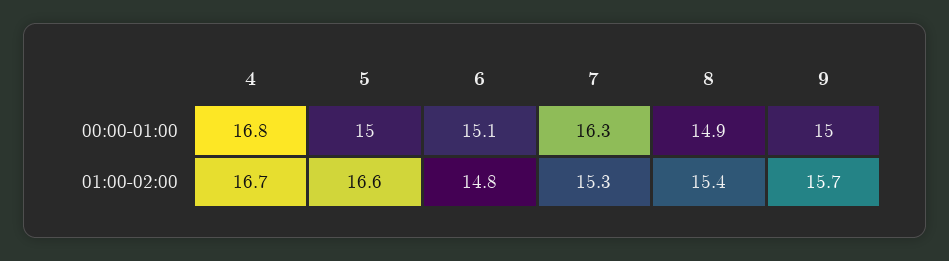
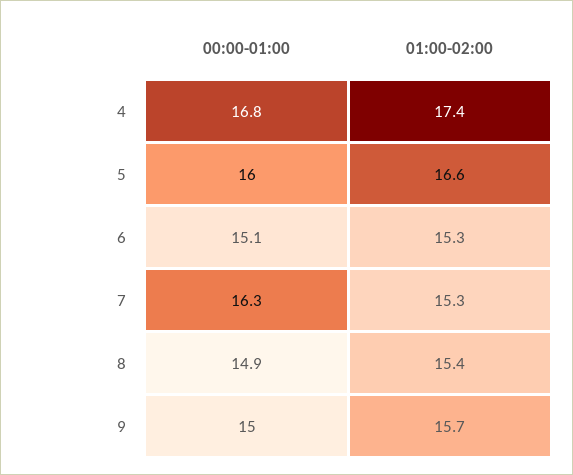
5, 00:00-01:00: 15 -> 16
4, 01:00-02:00: 16.7 -> 17.4
6, 01:00-02:00: 14.8 -> 15.3

